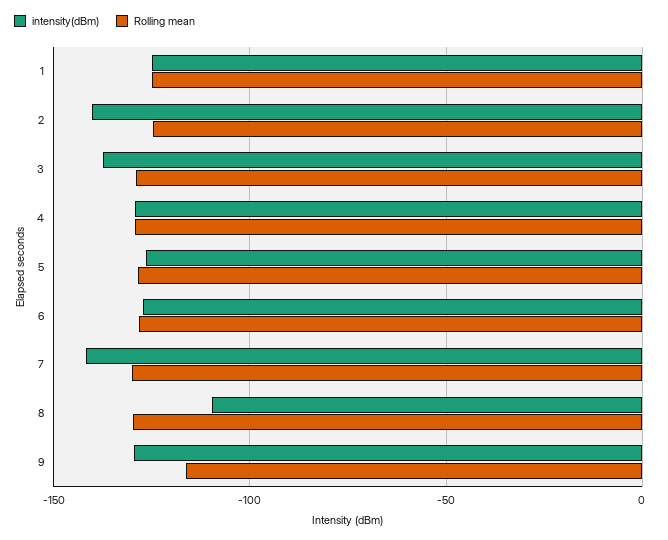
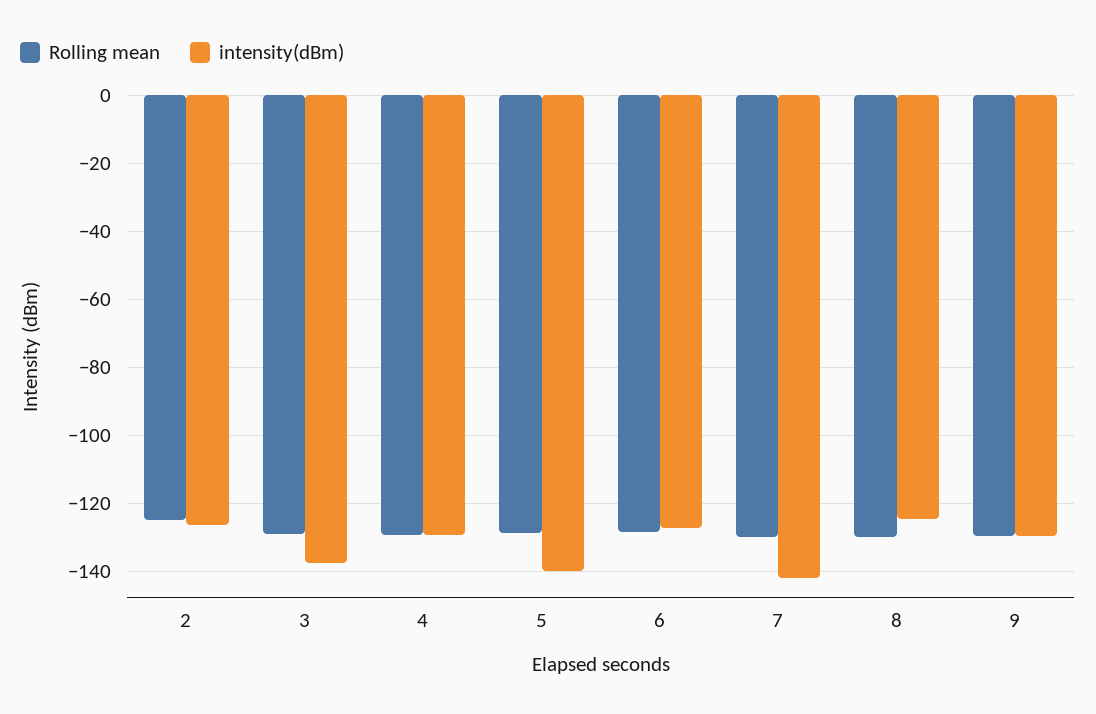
intensity(dBm), 1: -125 -> none
Rolling mean, 1: -125 -> none
intensity(dBm), 2: -140 -> -126
intensity(dBm), 5: -125 -> -140
intensity(dBm), 8: -110 -> -124
Rolling mean, 9: -115 -> -130

